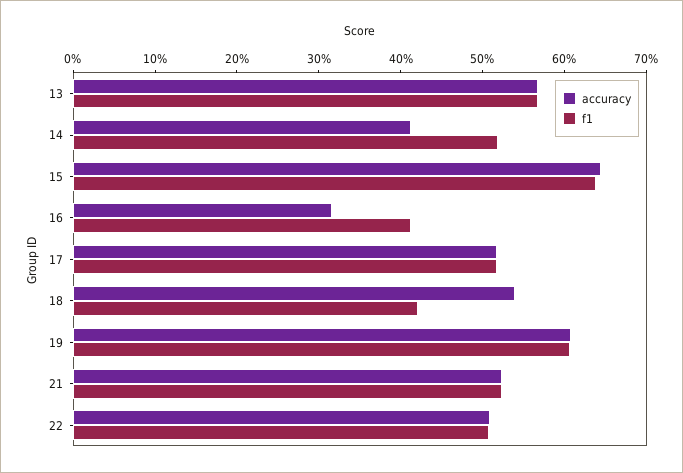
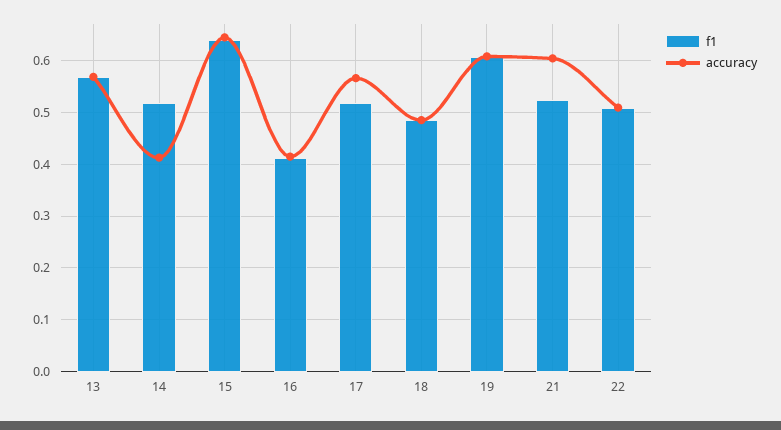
accuracy, 16: 0.32 -> 0.42
accuracy, 17: 0.52 -> 0.56
accuracy, 18: 0.54 -> 0.48
f1, 18: 0.42 -> 0.48
accuracy, 21: 0.52 -> 0.6

